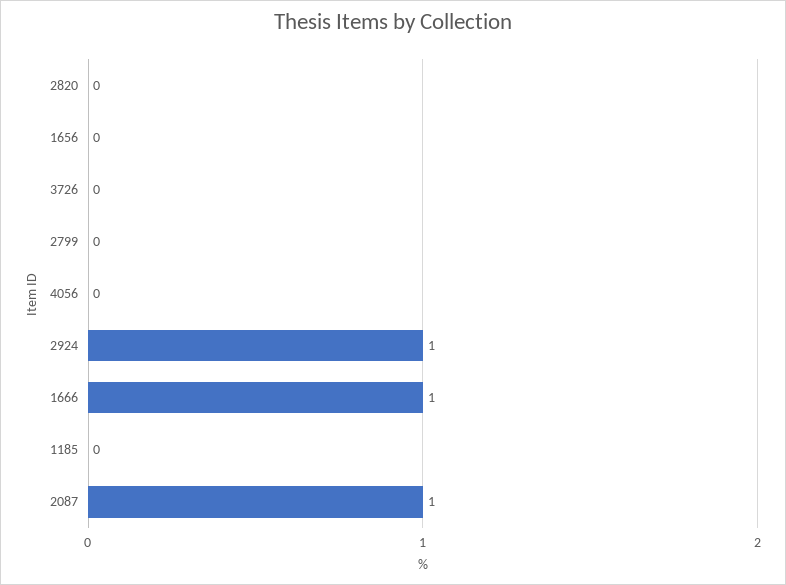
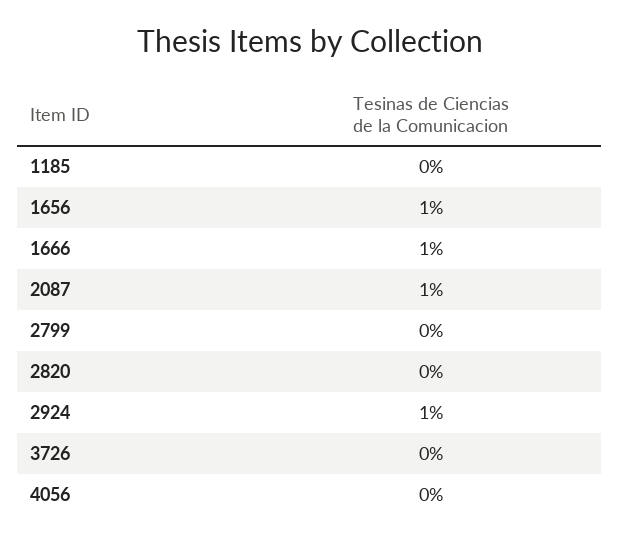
1656: 0 -> 1

